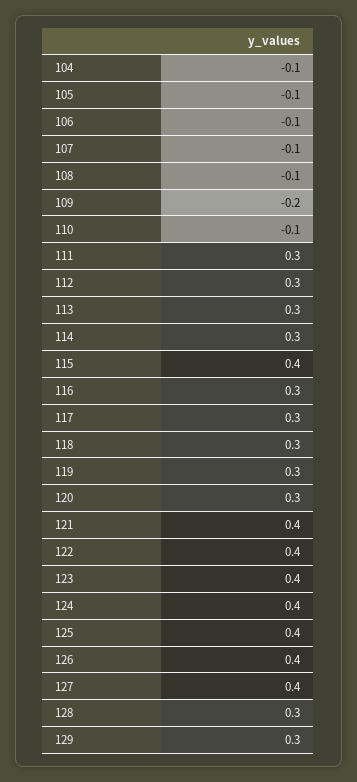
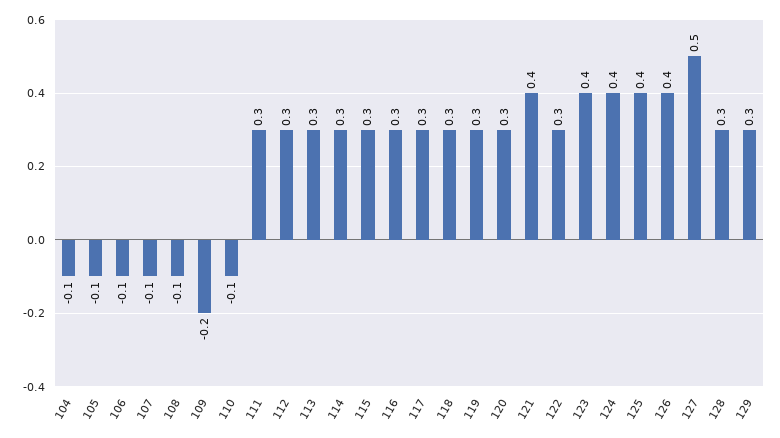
115: 0.4 -> 0.3
122: 0.4 -> 0.3
127: 0.4 -> 0.5

